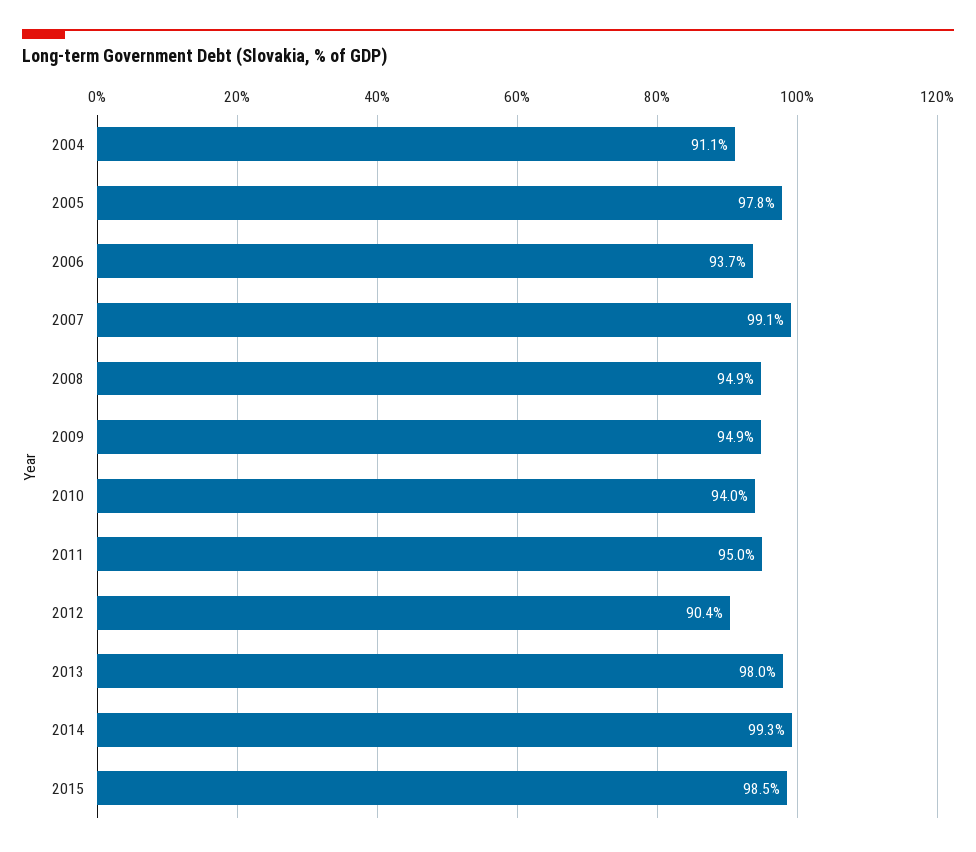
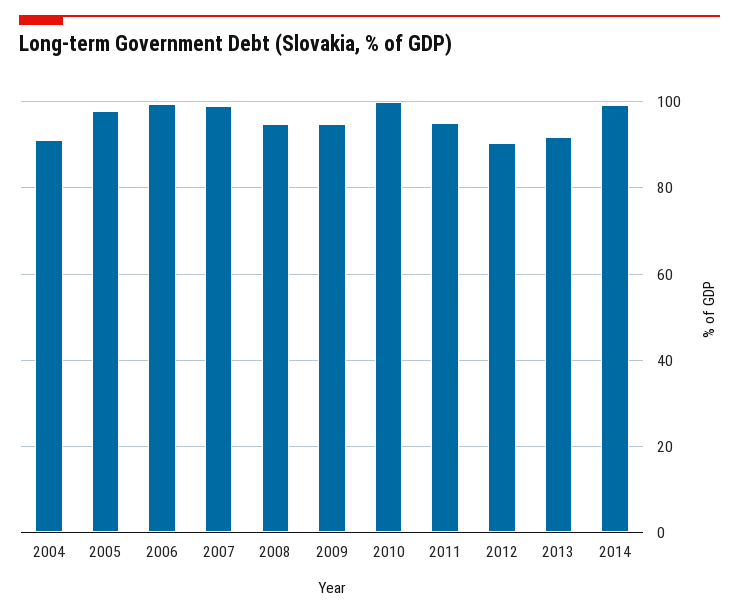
2006: 93.7 -> 100
2010: 94 -> 100
2013: 98 -> 92
2015: 98.5 -> none

